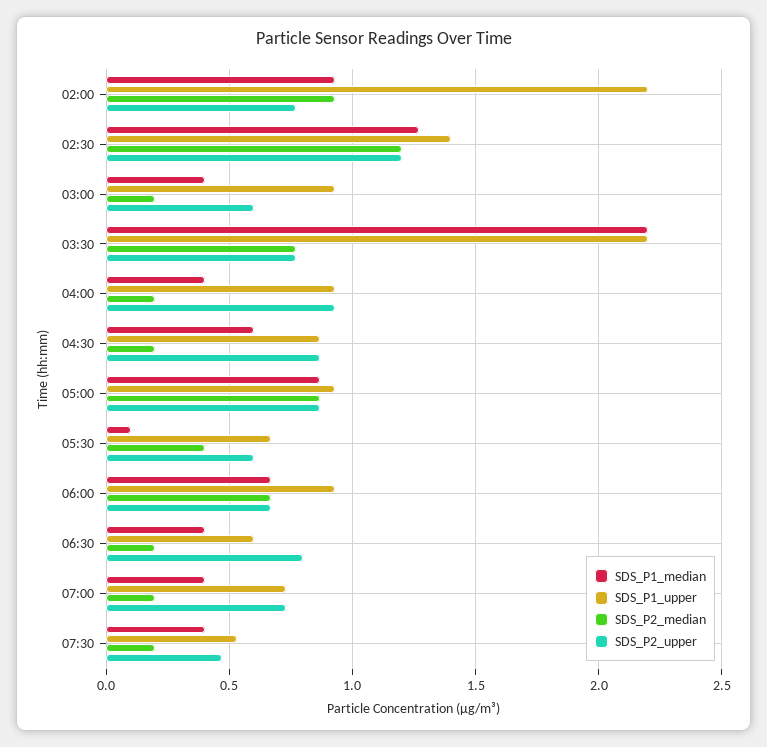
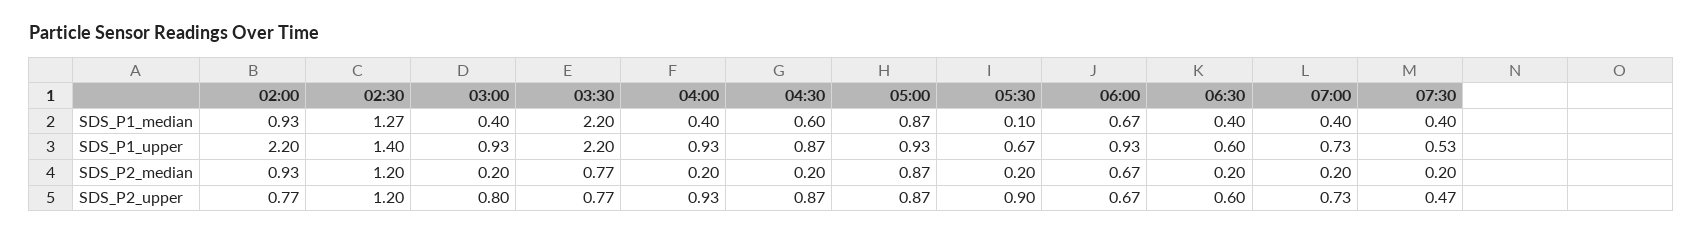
SDS_P2_upper, 03:00: 0.6 -> 0.8
SDS_P2_median, 05:30: 0.4 -> 0.2
SDS_P2_upper, 05:30: 0.6 -> 0.9
SDS_P2_upper, 06:30: 0.8 -> 0.6

